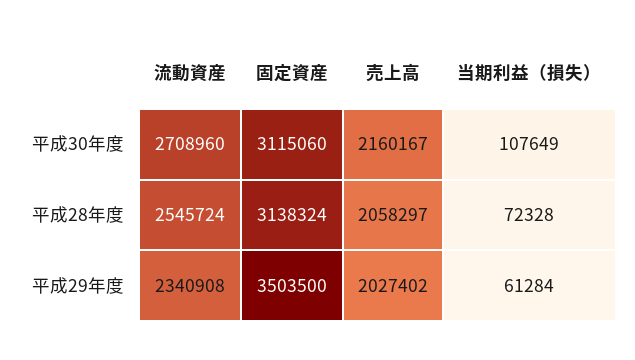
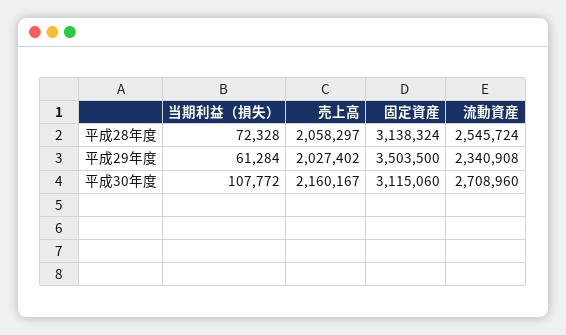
当期利益（損失）, 平成30年度: 107649 -> 107772

